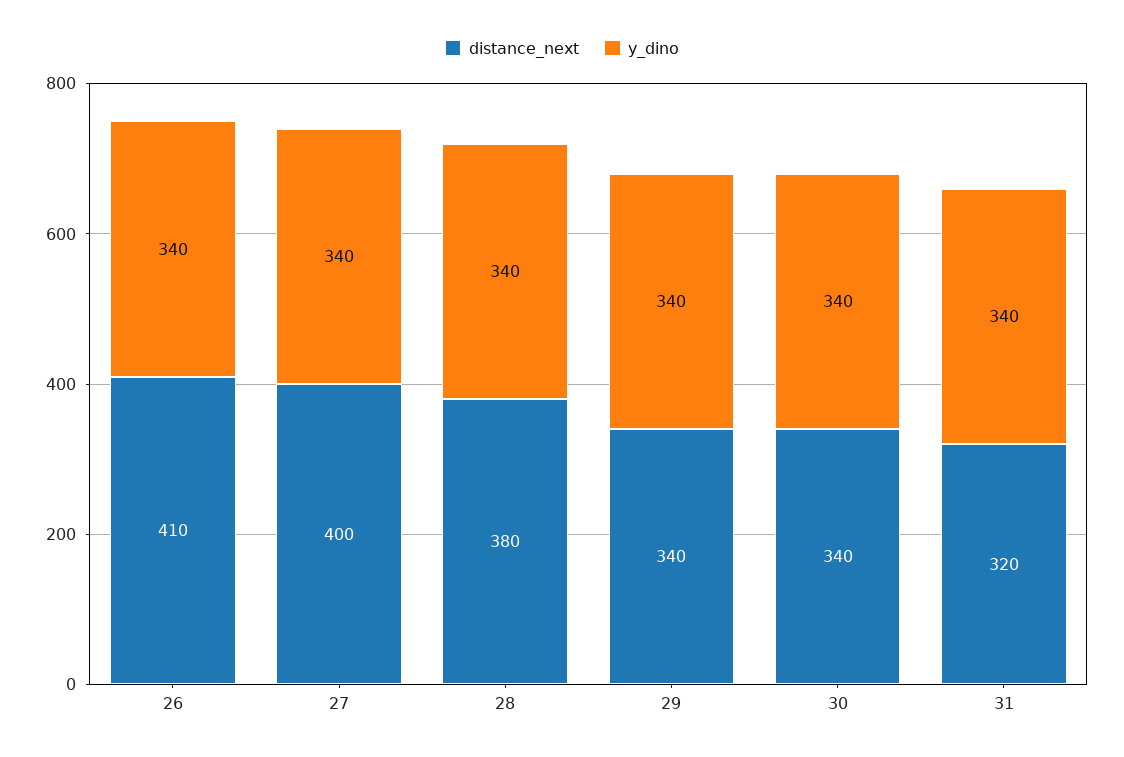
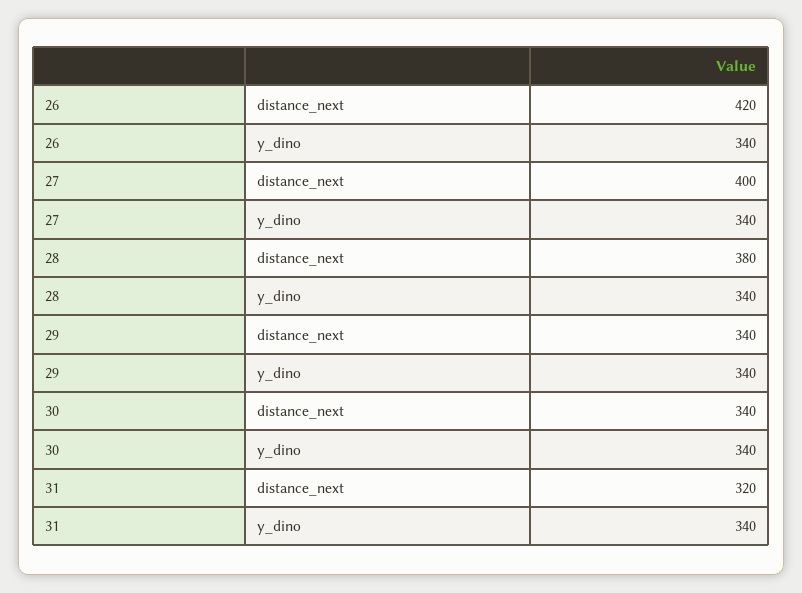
distance_next, 26: 410 -> 420

